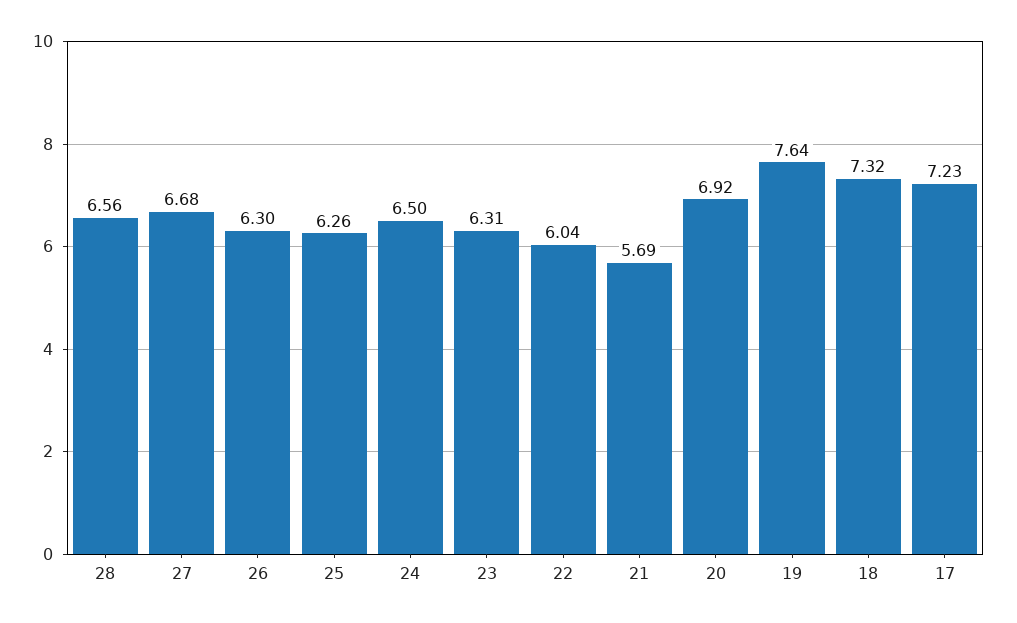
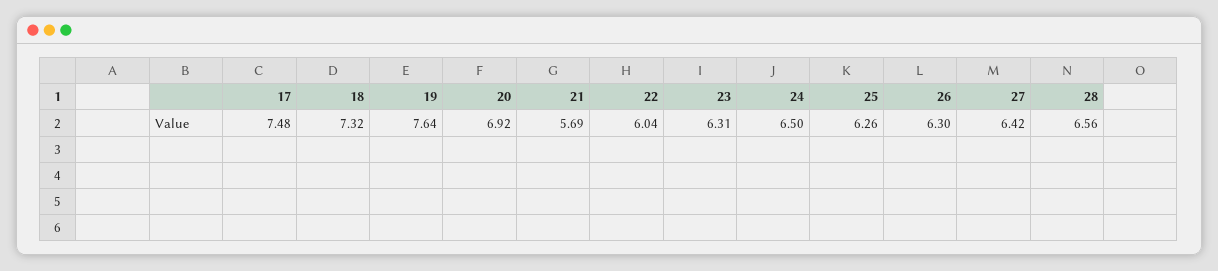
27: 6.68 -> 6.42
17: 7.23 -> 7.48

